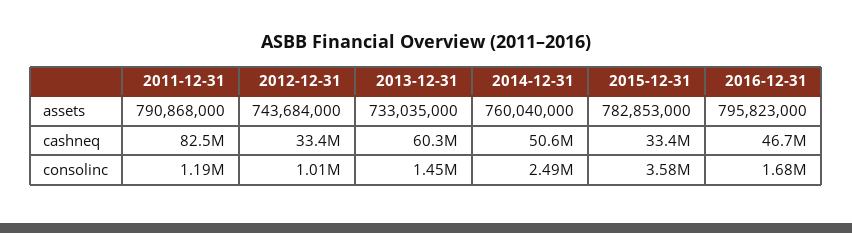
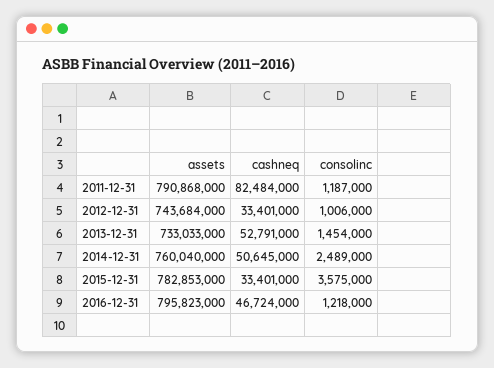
2013-12-31, assets: 733035000 -> 733033000
2013-12-31, cashneq: 60300000 -> 52791000
2016-12-31, consolinc: 1680000 -> 1218000

